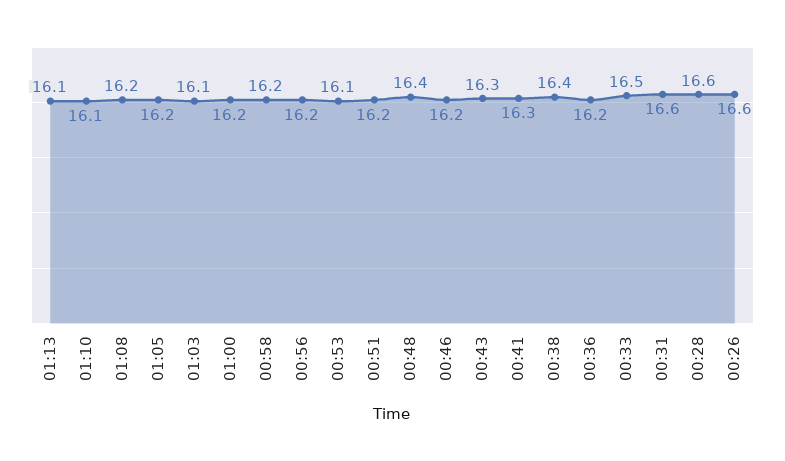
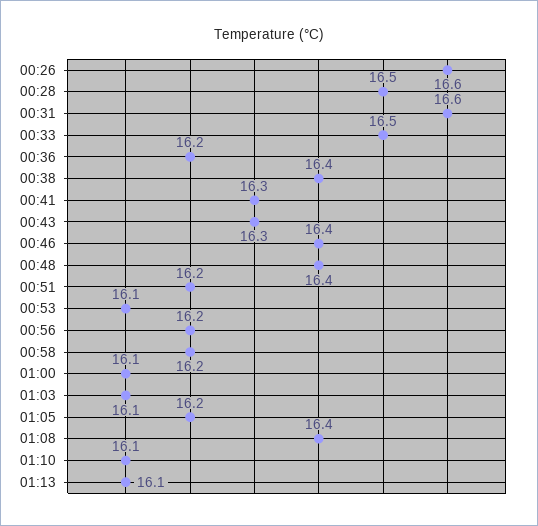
01:08: 16.2 -> 16.4
01:00: 16.2 -> 16.1
00:46: 16.2 -> 16.4
00:28: 16.6 -> 16.5

